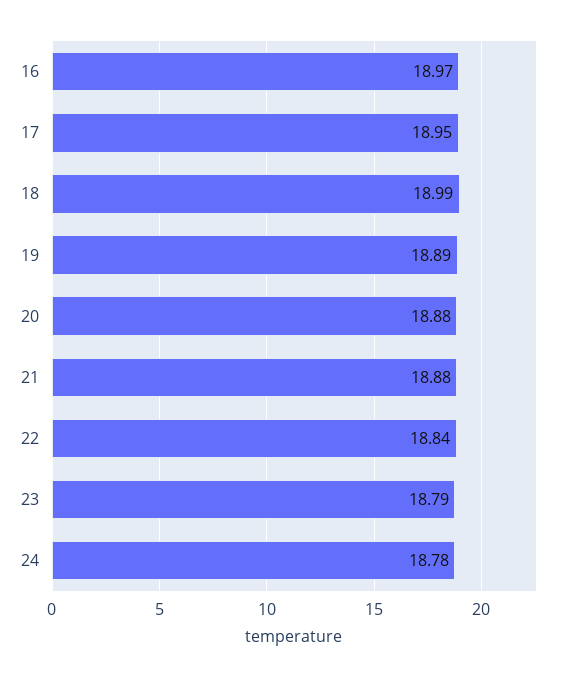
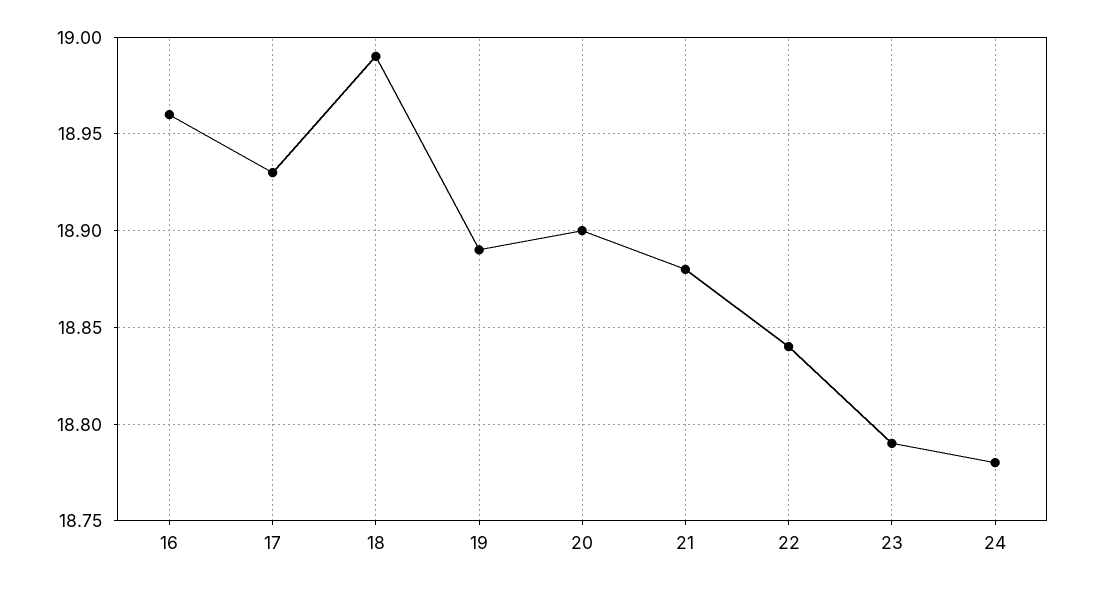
16: 18.97 -> 18.96
17: 18.95 -> 18.93
20: 18.88 -> 18.9

